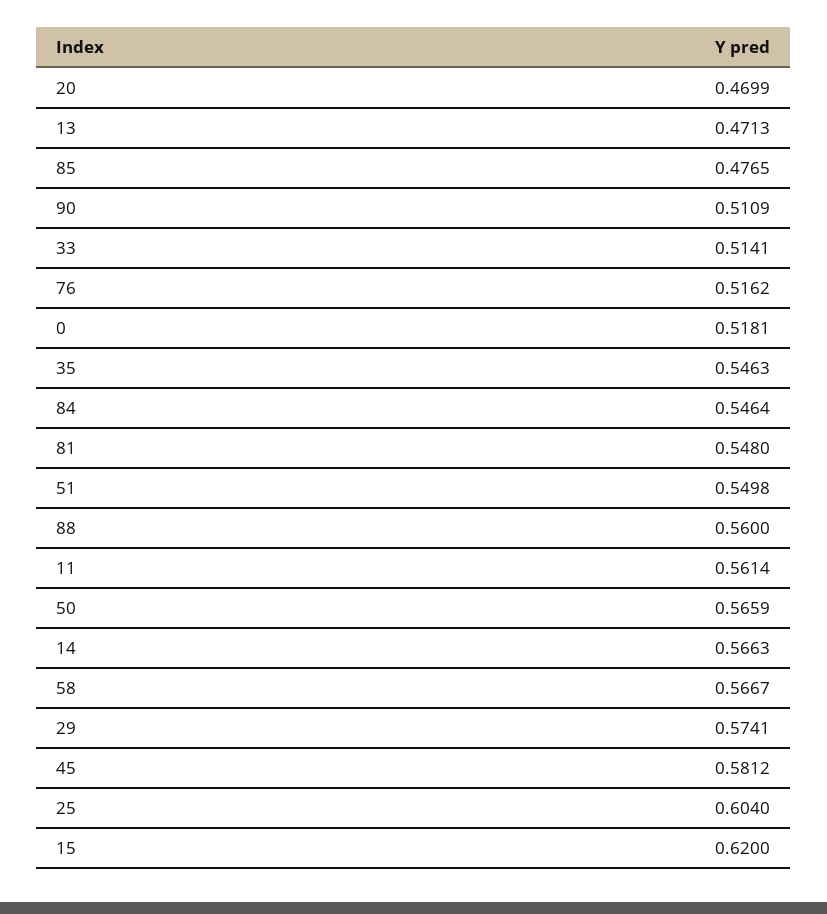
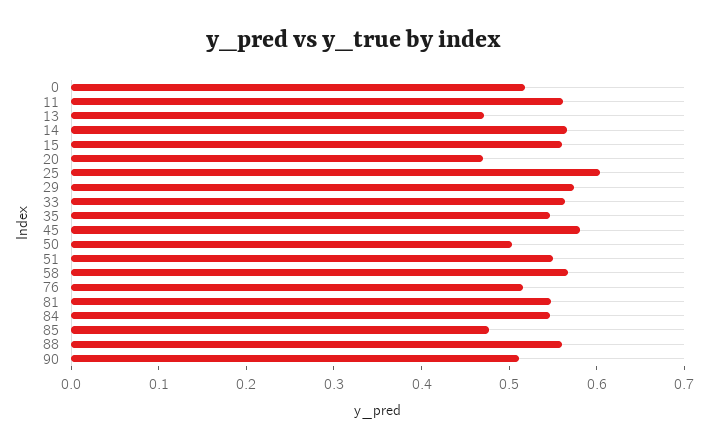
33: 0.5141 -> 0.56
50: 0.5659 -> 0.5
15: 0.62 -> 0.56

